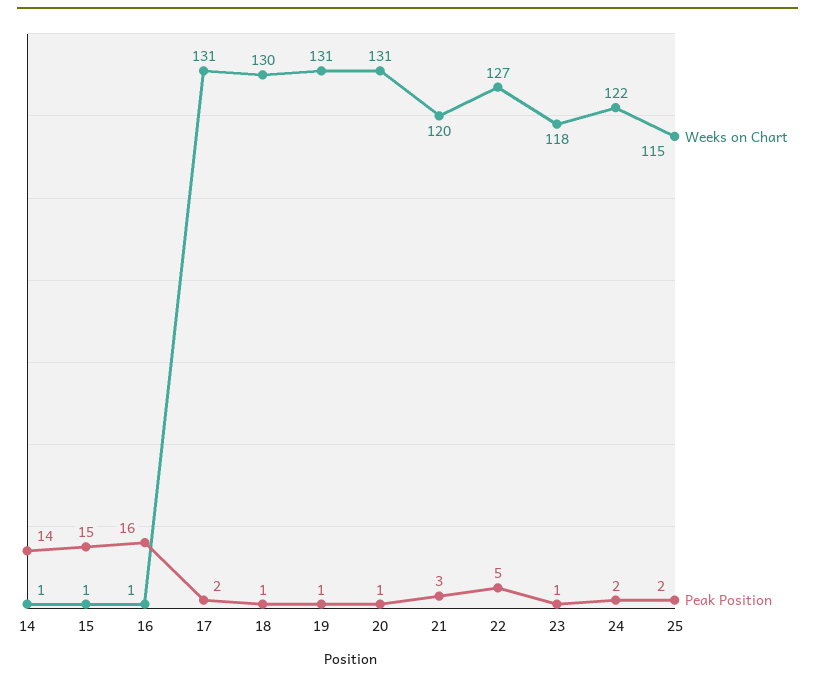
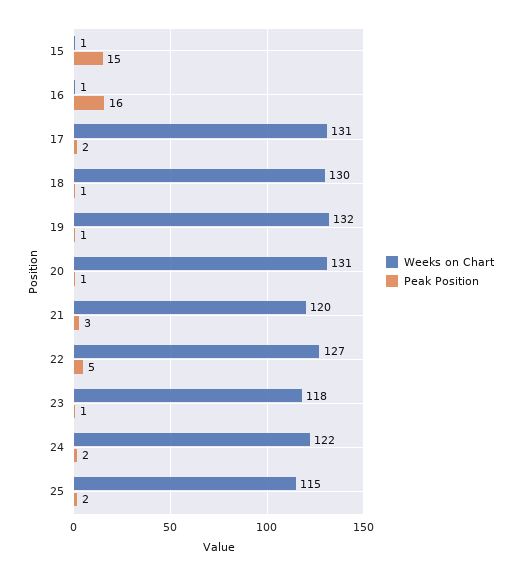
Weeks on Chart, 14: 1 -> none
Peak Position, 14: 14 -> none
Weeks on Chart, 19: 131 -> 132

